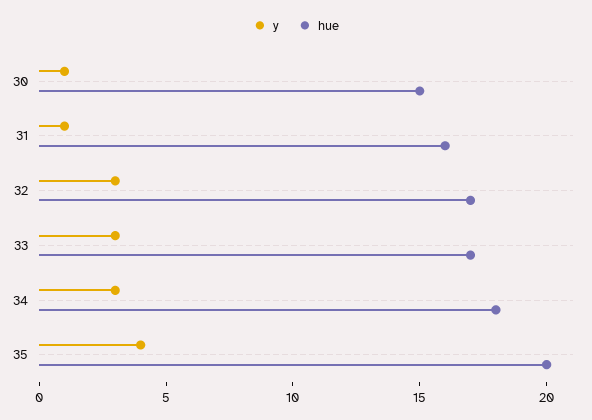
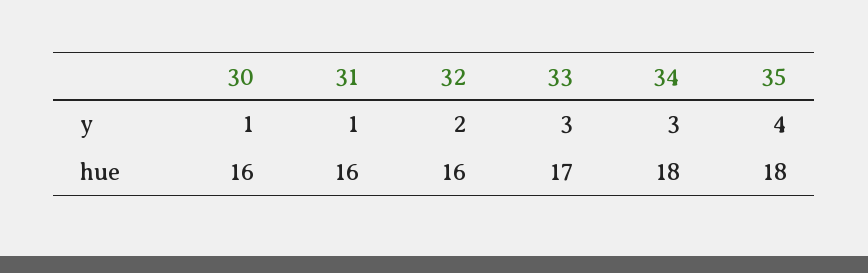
hue, 30: 15 -> 16
y, 32: 3 -> 2
hue, 32: 17 -> 16
hue, 35: 20 -> 18

